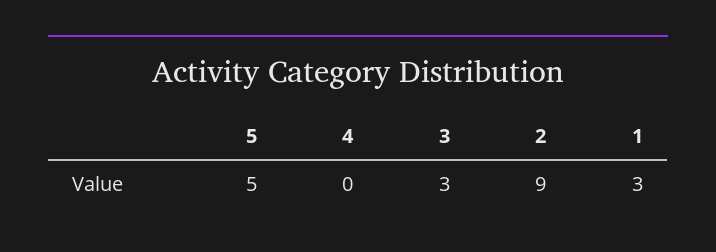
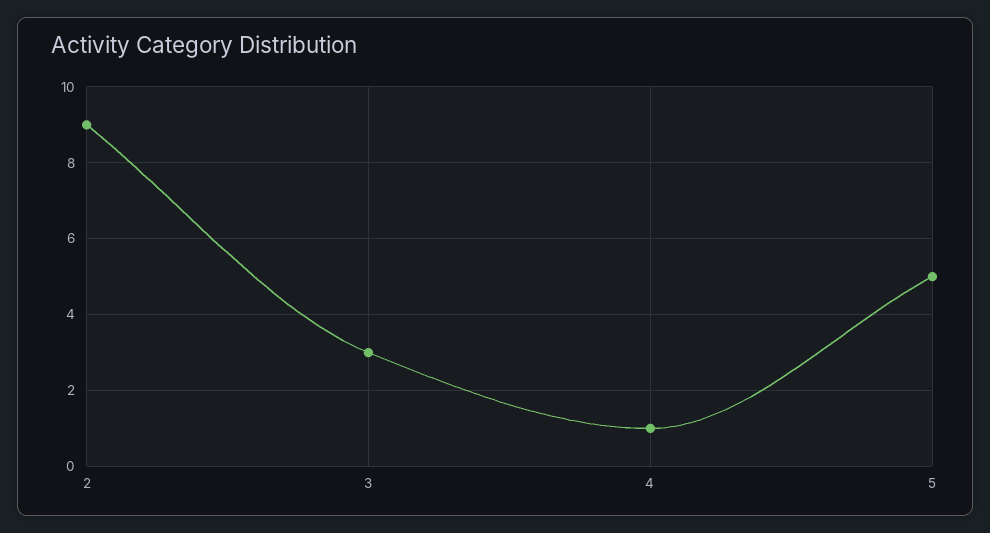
4: 0 -> 1
1: 3 -> none

